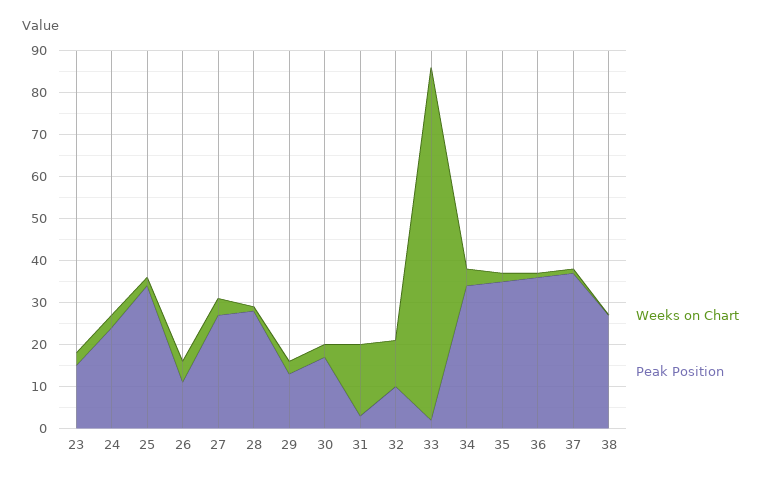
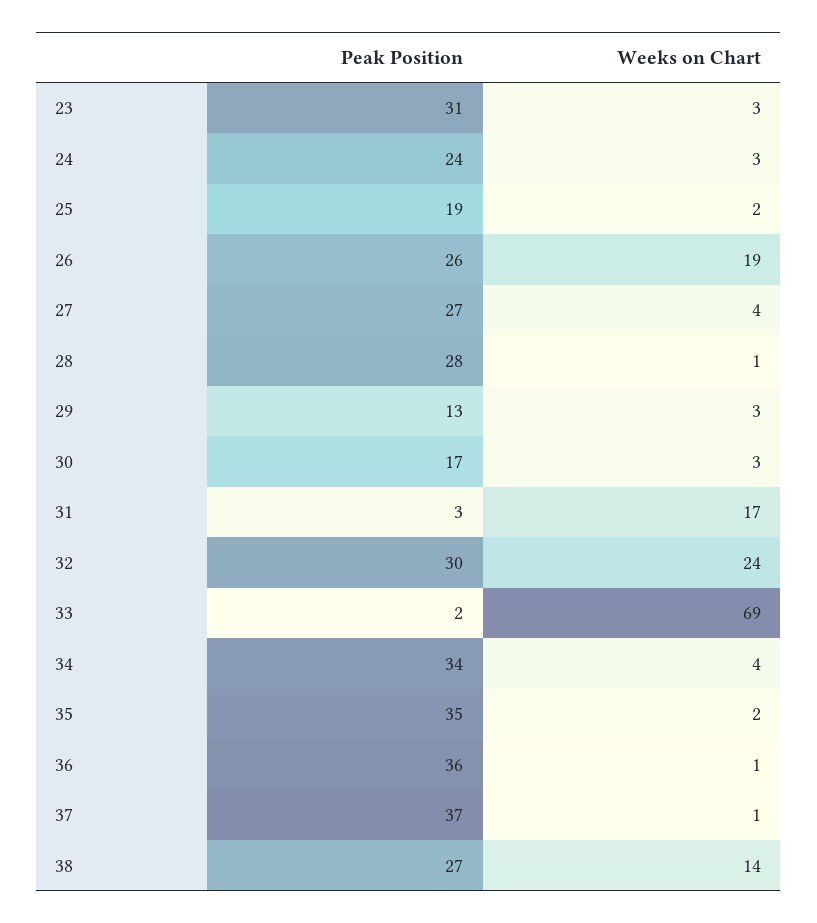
Peak Position, 23: 15 -> 31
Peak Position, 25: 35 -> 19
Weeks on Chart, 26: 5 -> 19
Peak Position, 26: 10 -> 26
Weeks on Chart, 32: 10 -> 24
Peak Position, 32: 10 -> 30
Weeks on Chart, 33: 85 -> 69
Weeks on Chart, 38: 0 -> 14

